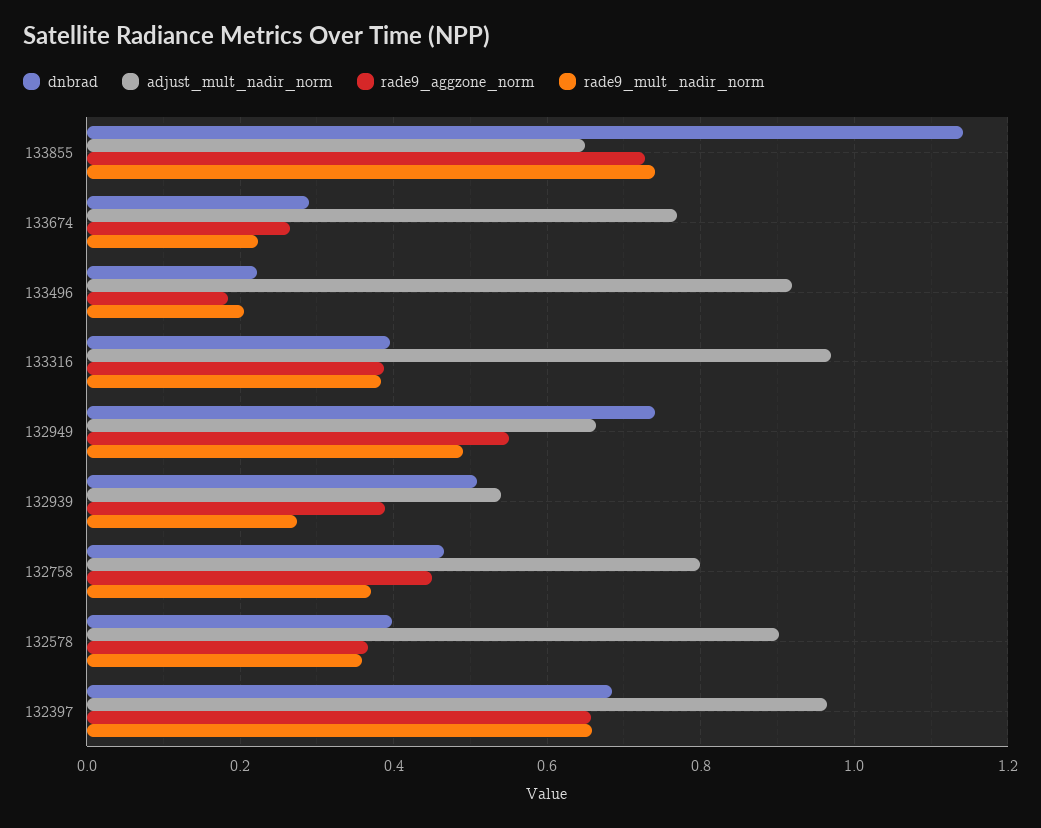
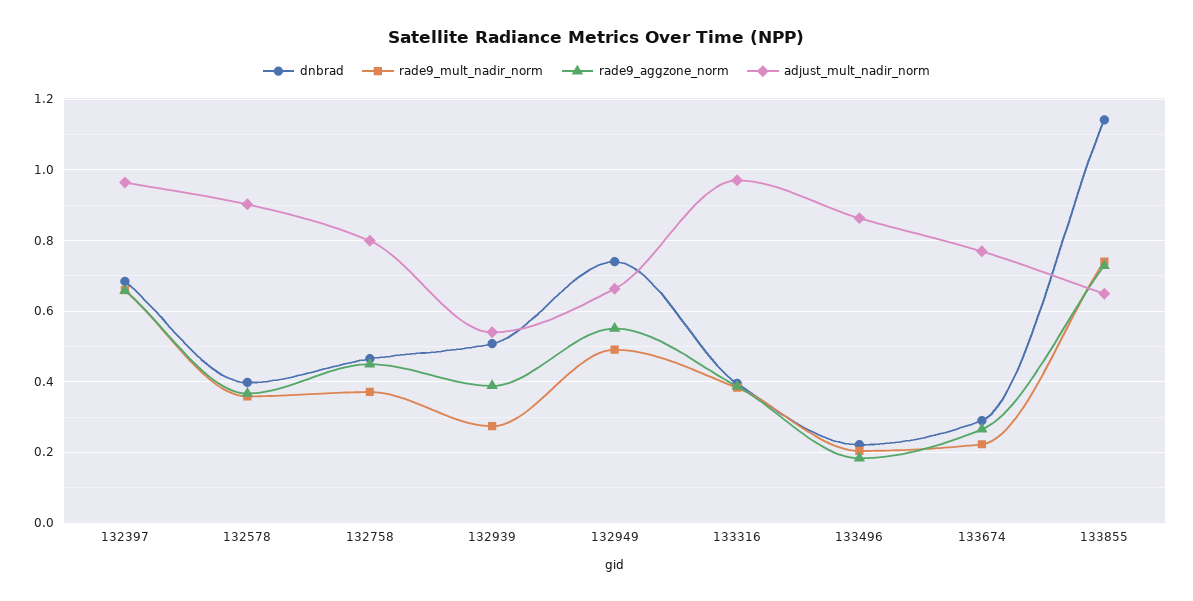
adjust_mult_nadir_norm, 133496: 0.92 -> 0.86

